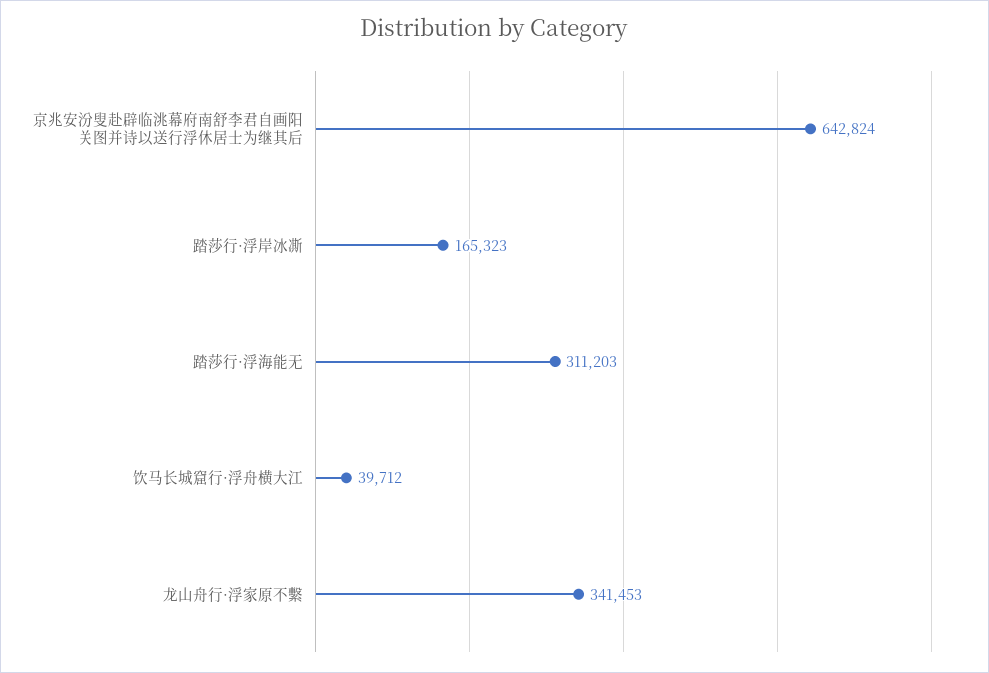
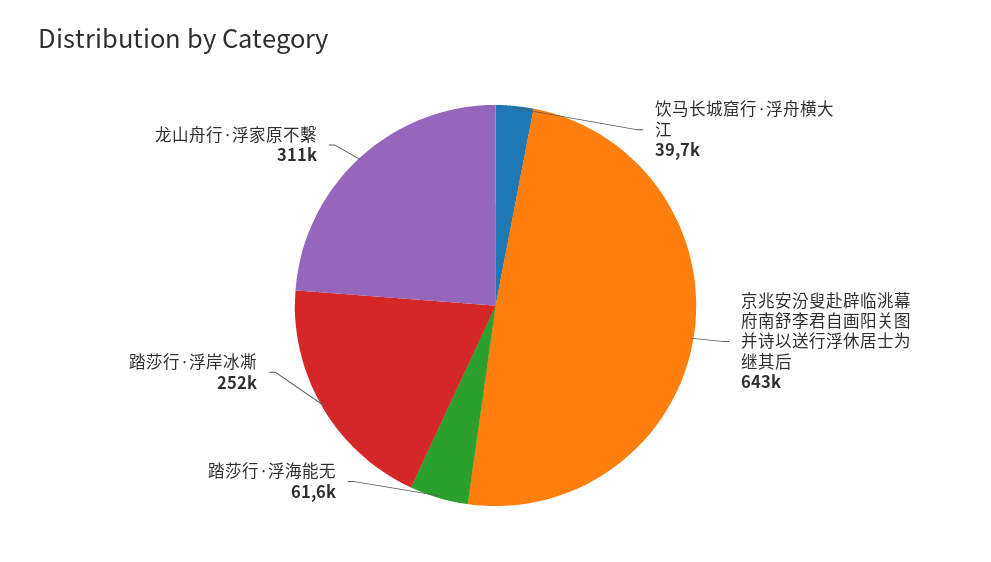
踏莎行·浮岸冰凘: 165323 -> 252000
踏莎行·浮海能无: 311203 -> 61600
龙山舟行·浮家原不繫: 341453 -> 311000

